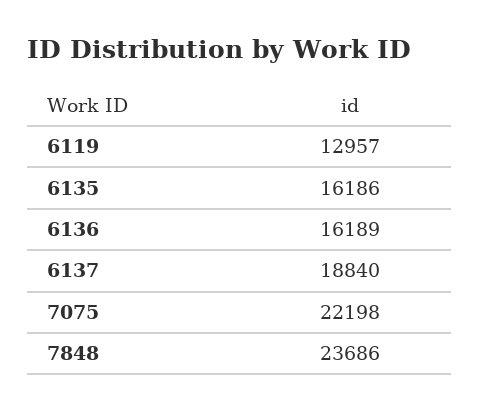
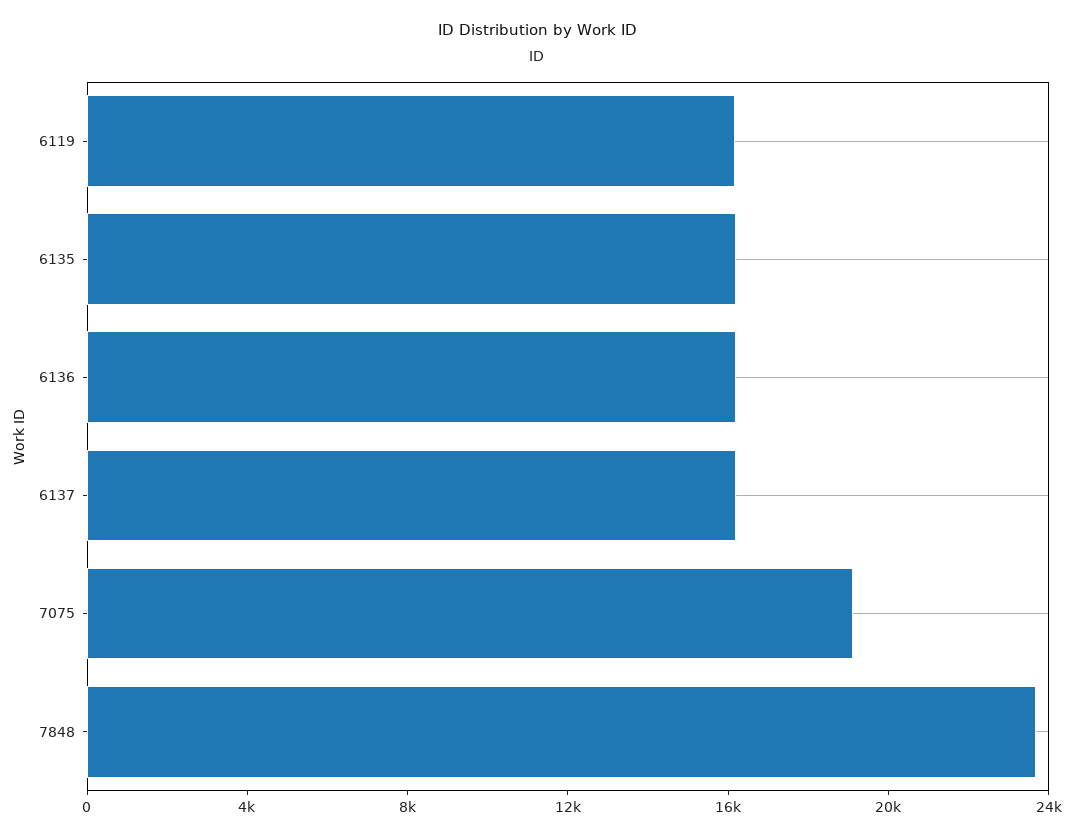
6119: 12957 -> 16000
6137: 18840 -> 16000
7075: 22198 -> 19000

